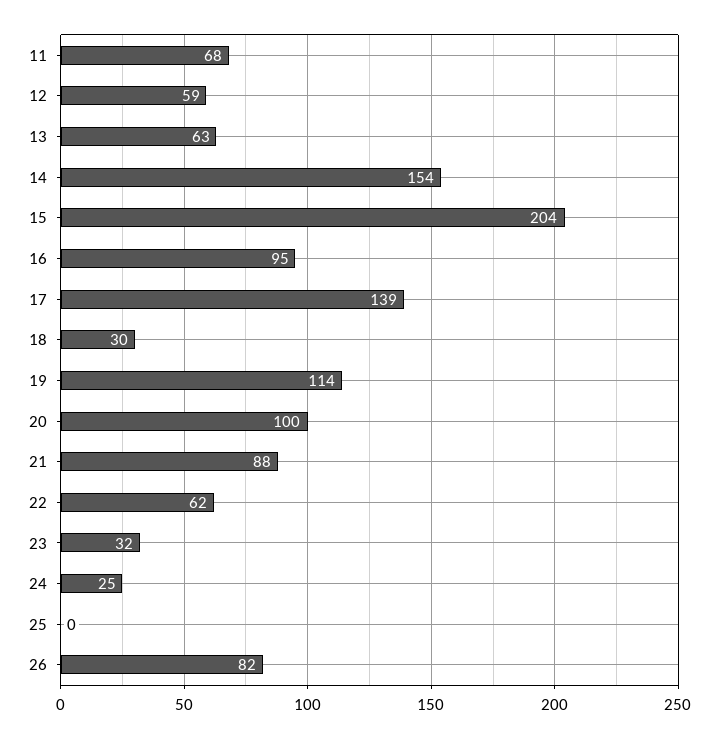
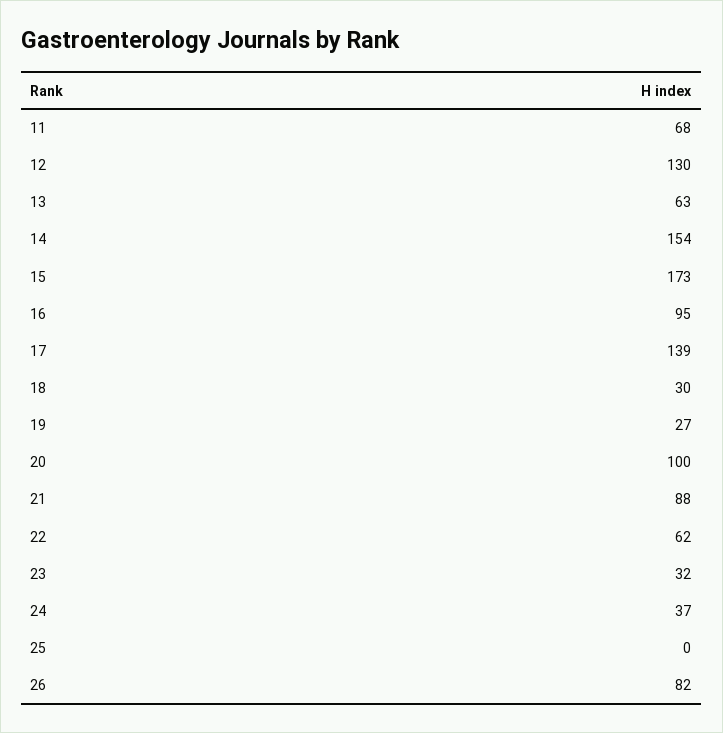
12: 59 -> 130
15: 204 -> 173
19: 114 -> 27
24: 25 -> 37

